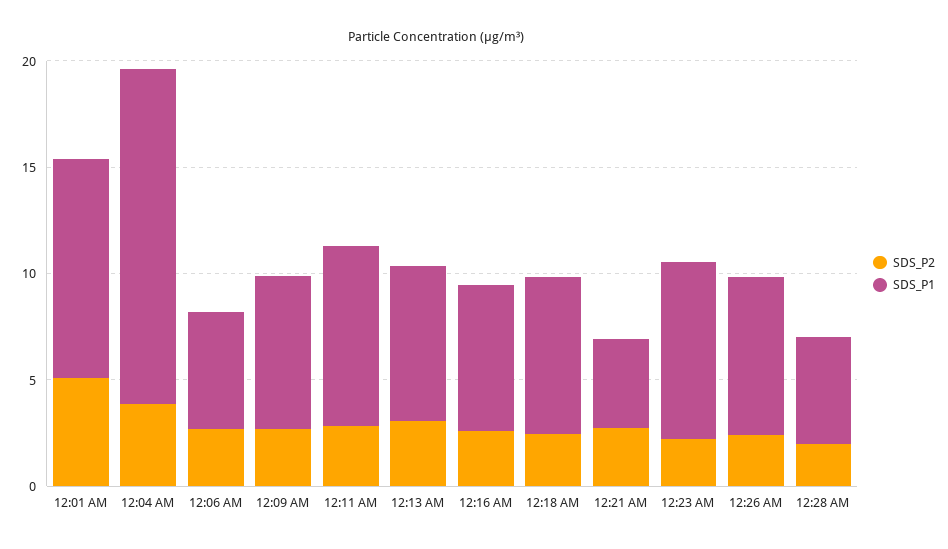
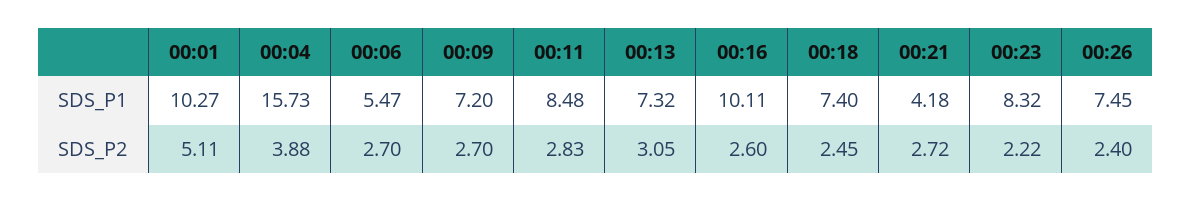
SDS_P1, 12:16 AM: 7 -> 10.11
SDS_P2, 12:28 AM: 2 -> none
SDS_P1, 12:28 AM: 5 -> none

